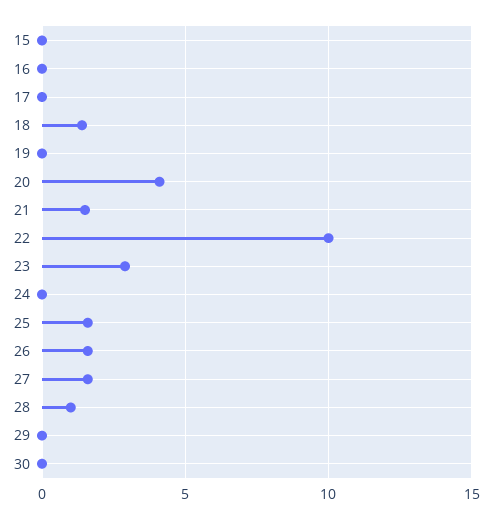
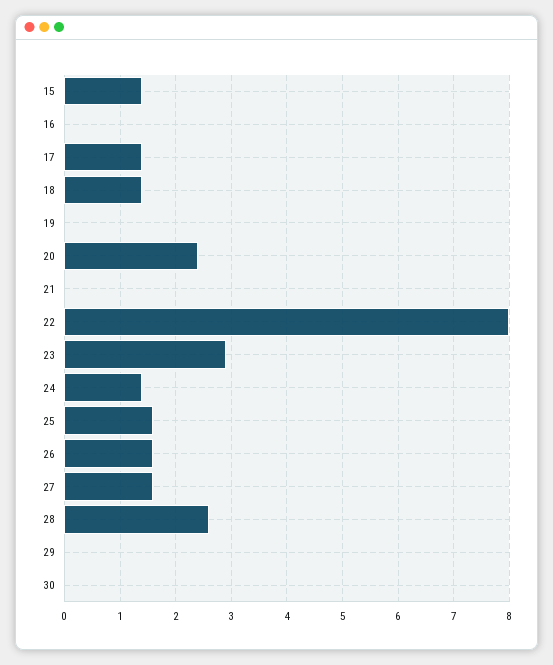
15: 0 -> 1.5
17: 0 -> 1.5
20: 4 -> 2.5
21: 1.5 -> 0
22: 10 -> 8
24: 0 -> 1.5
28: 1 -> 2.5

